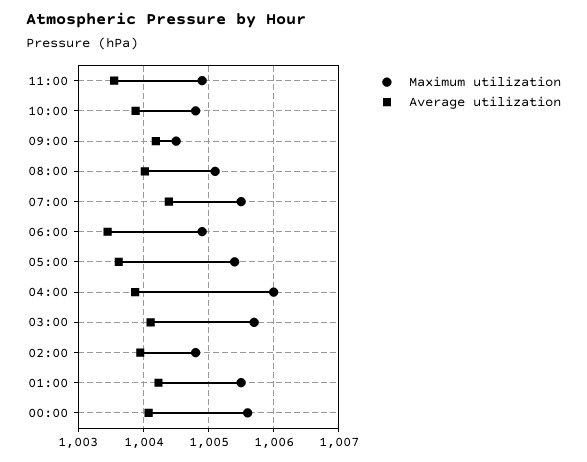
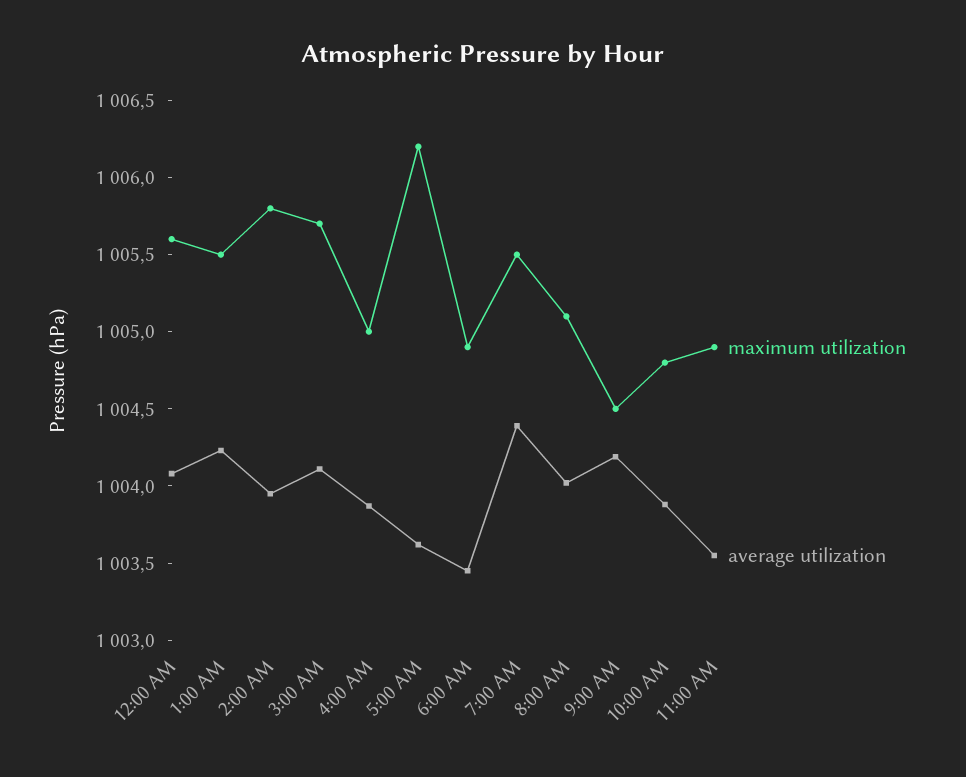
Maximum utilization, 05:00: 1005.4 -> 1006.2
Maximum utilization, 04:00: 1006 -> 1005
Maximum utilization, 02:00: 1004.8 -> 1005.8

